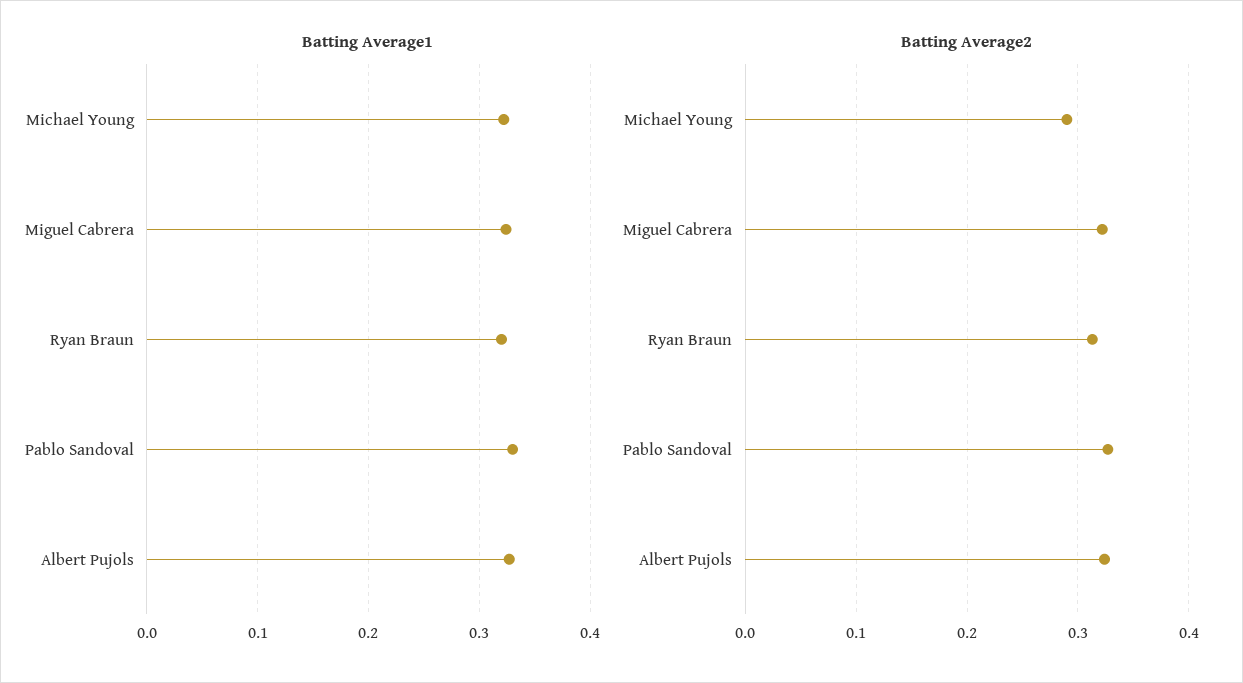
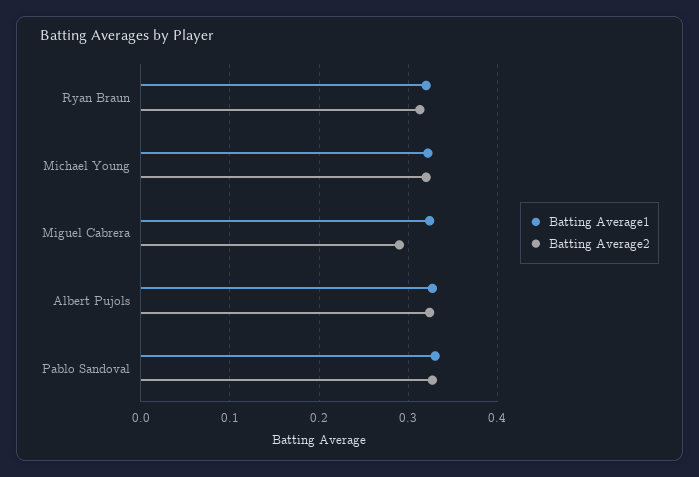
Batting Average2, Michael Young: 0.29 -> 0.32
Batting Average2, Miguel Cabrera: 0.32 -> 0.29

